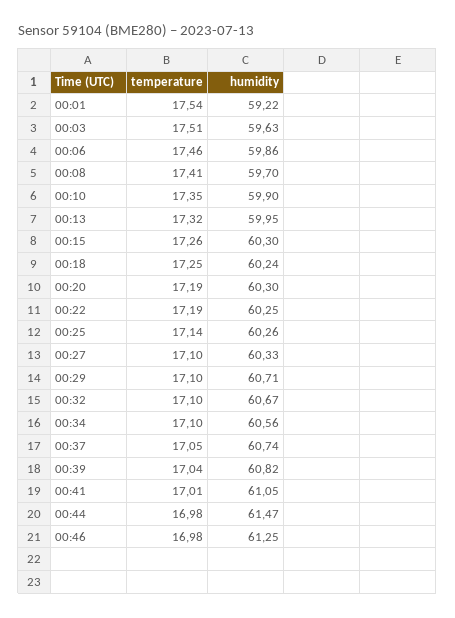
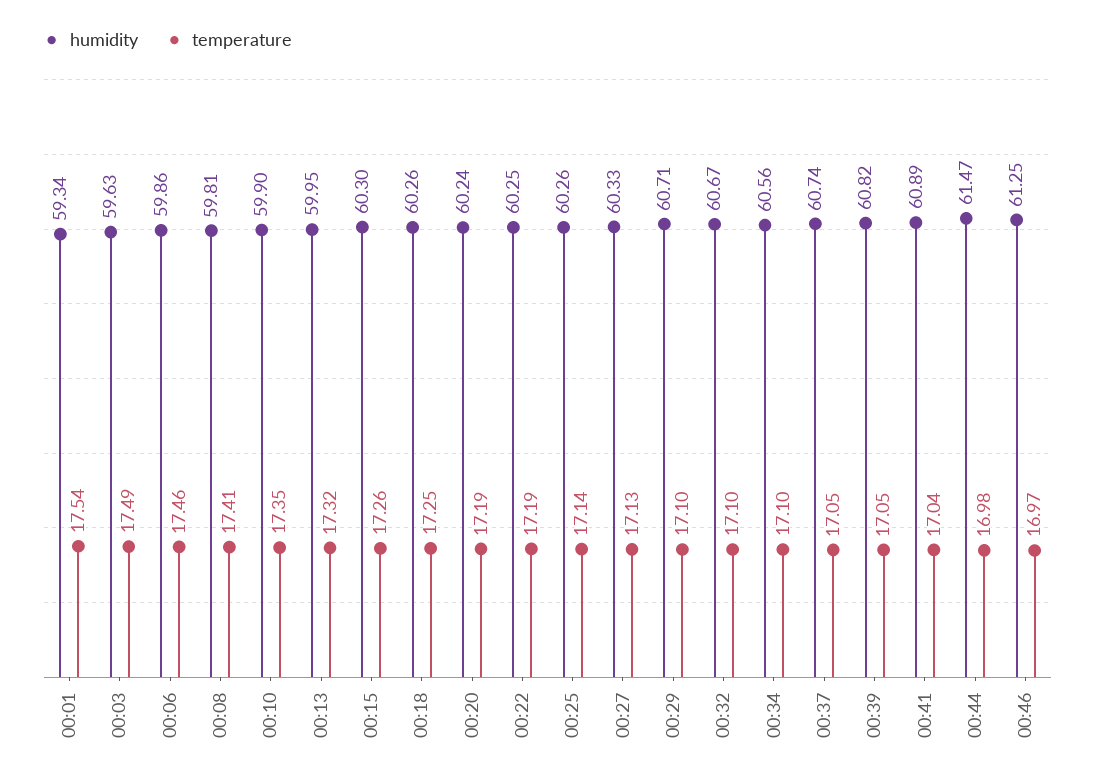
humidity, 00:01: 59.22 -> 59.34
temperature, 00:03: 17.51 -> 17.49
humidity, 00:08: 59.7 -> 59.81
humidity, 00:18: 60.24 -> 60.26
humidity, 00:20: 60.3 -> 60.24
temperature, 00:27: 17.1 -> 17.13
temperature, 00:39: 17.04 -> 17.05
temperature, 00:41: 17.01 -> 17.04
humidity, 00:41: 61.05 -> 60.89
temperature, 00:46: 16.98 -> 16.97

